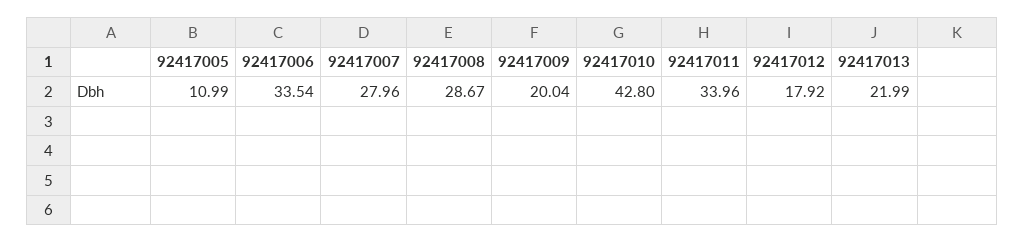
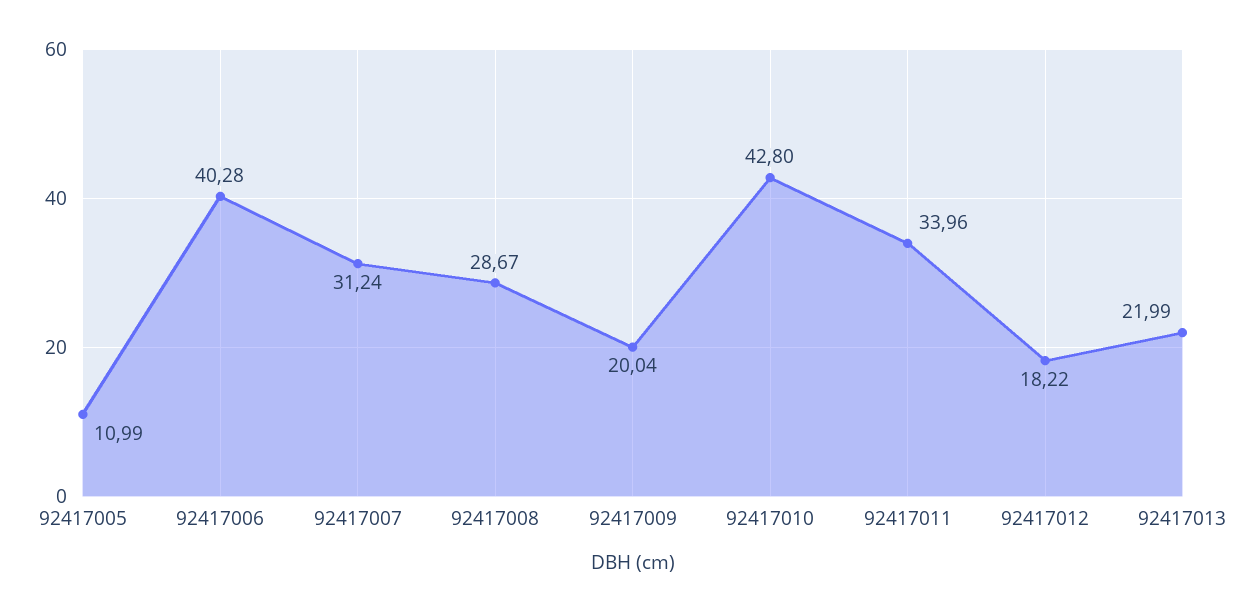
92417006: 33.54 -> 40.28
92417007: 27.96 -> 31.24
92417012: 17.92 -> 18.22

